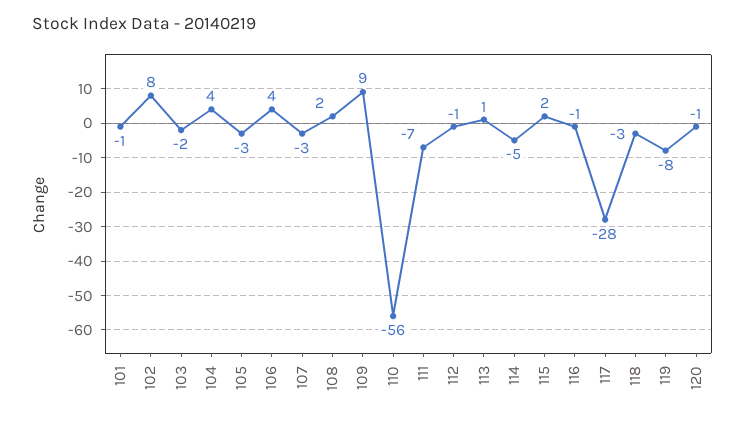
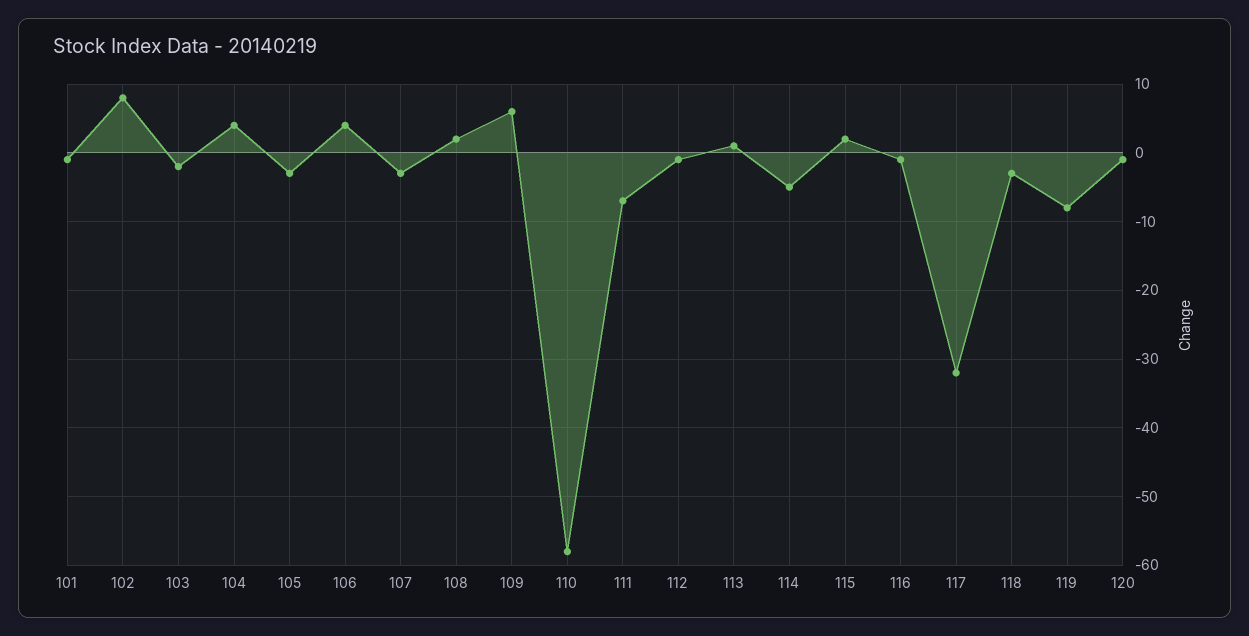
109: 9 -> 6
110: -56 -> -58
117: -28 -> -32

